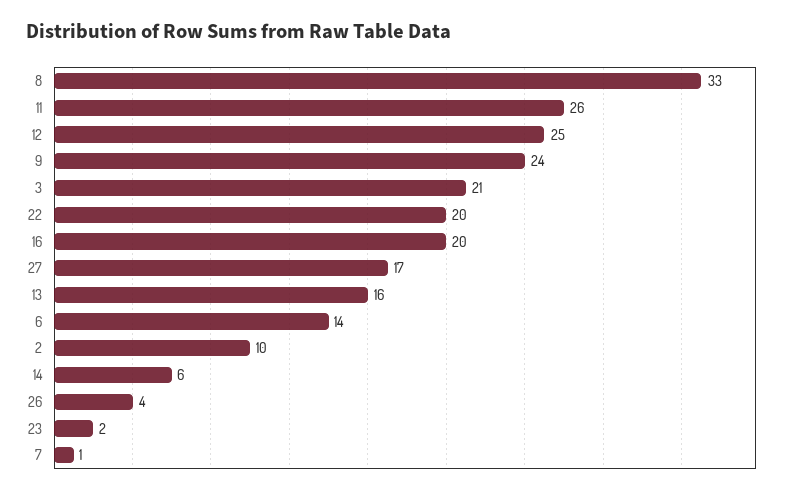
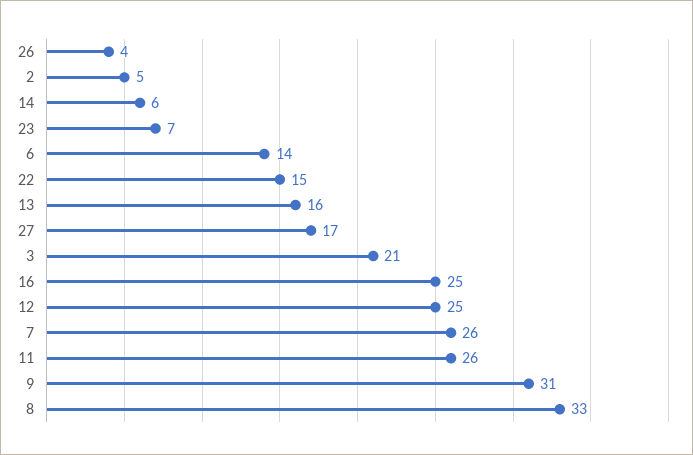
9: 24 -> 31
22: 20 -> 15
16: 20 -> 25
2: 10 -> 5
23: 2 -> 7
7: 1 -> 26

